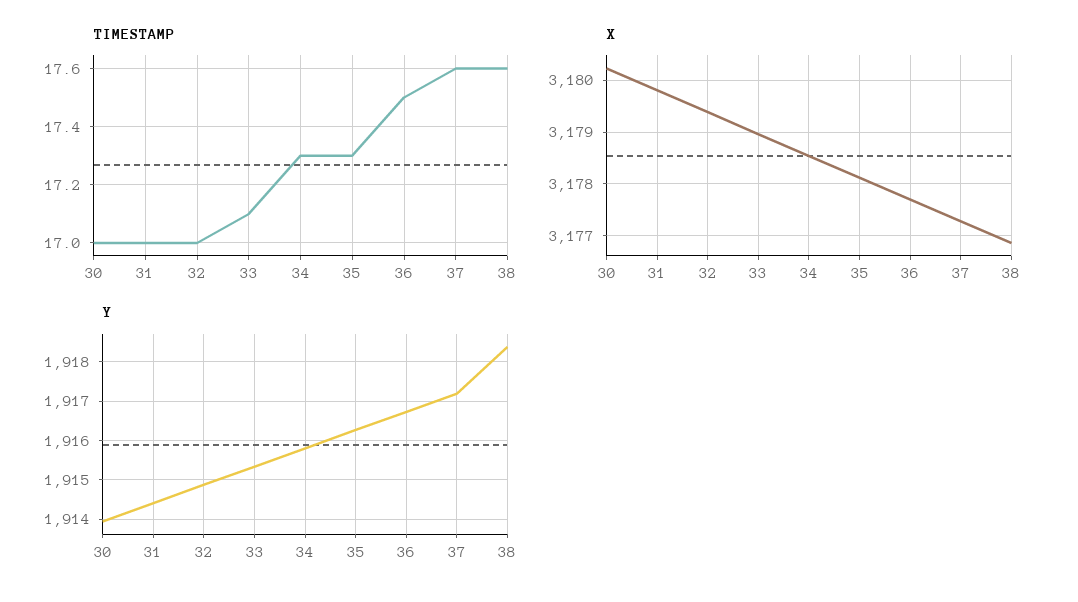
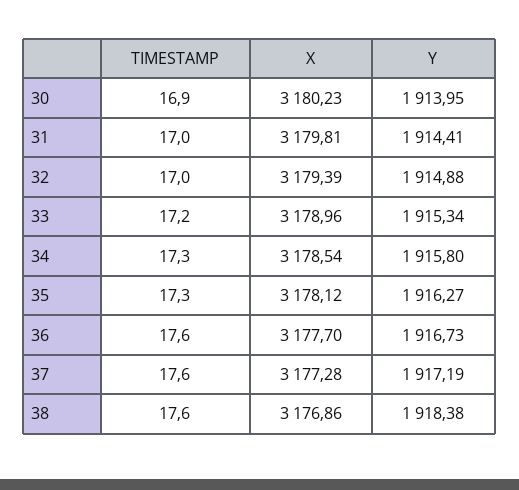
TIMESTAMP, 30: 17 -> 16.9
TIMESTAMP, 33: 17.1 -> 17.2
TIMESTAMP, 36: 17.5 -> 17.6

